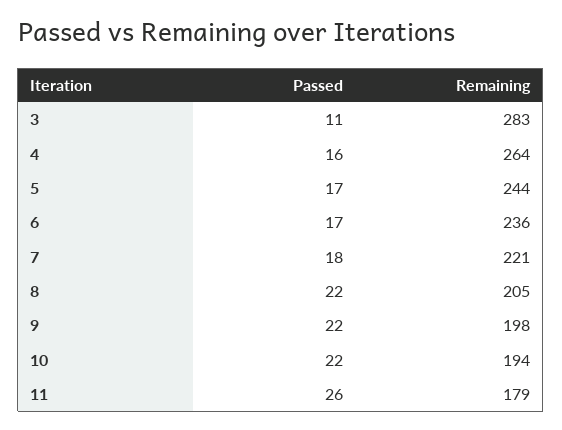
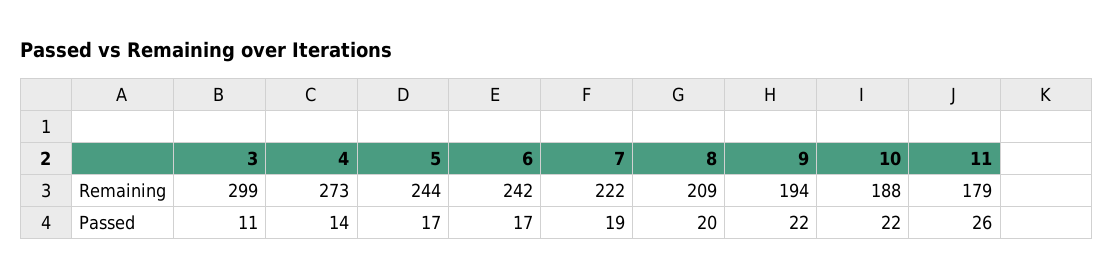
Remaining, 3: 283 -> 299
Passed, 4: 16 -> 14
Remaining, 4: 264 -> 273
Remaining, 6: 236 -> 242
Passed, 7: 18 -> 19
Remaining, 7: 221 -> 222
Passed, 8: 22 -> 20
Remaining, 8: 205 -> 209
Remaining, 9: 198 -> 194
Remaining, 10: 194 -> 188

